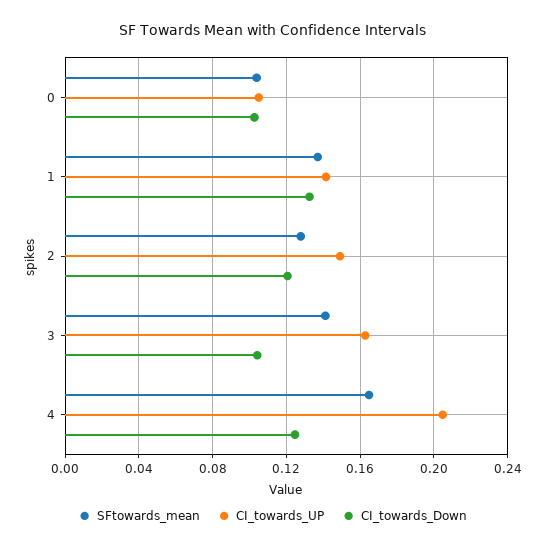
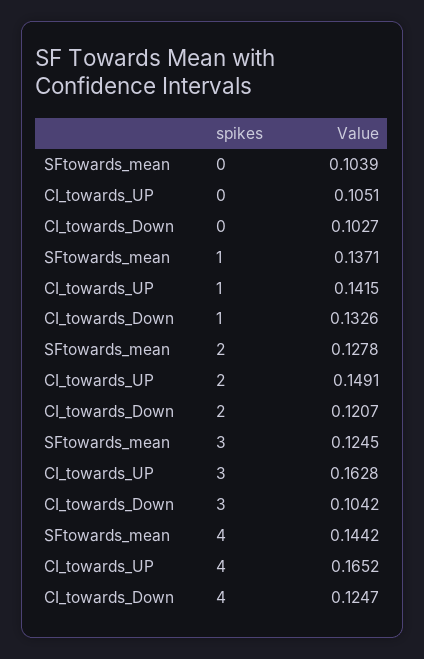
SFtowards_mean, 3: 0.14 -> 0.1245
SFtowards_mean, 4: 0.165 -> 0.1442
CI_towards_UP, 4: 0.205 -> 0.1652

